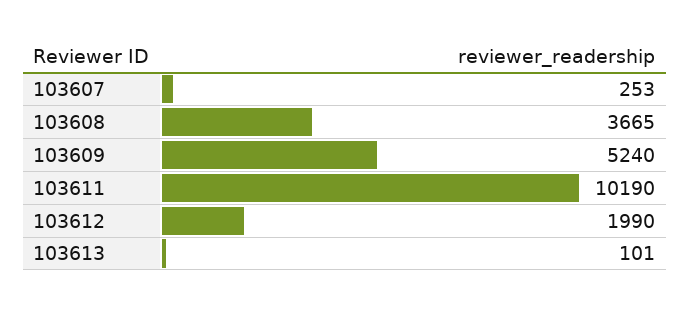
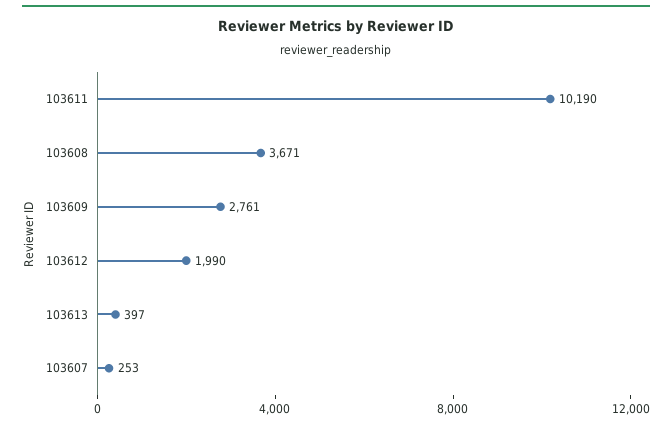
103608: 3665 -> 3671
103609: 5240 -> 2761
103613: 101 -> 397

